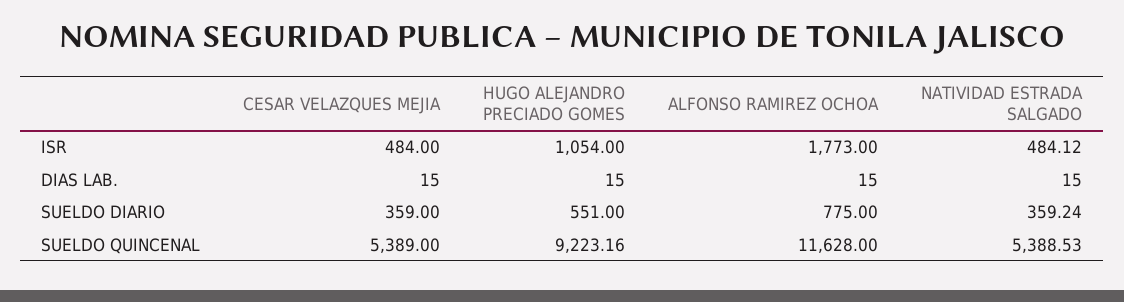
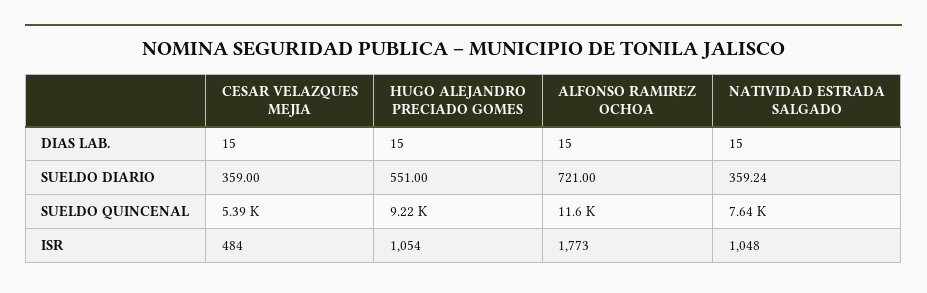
NATIVIDAD ESTRADA SALGADO, ISR: 484.12 -> 1048
ALFONSO RAMIREZ OCHOA, SUELDO DIARIO: 775 -> 721
NATIVIDAD ESTRADA SALGADO, SUELDO QUINCENAL: 5388.53 -> 7640

